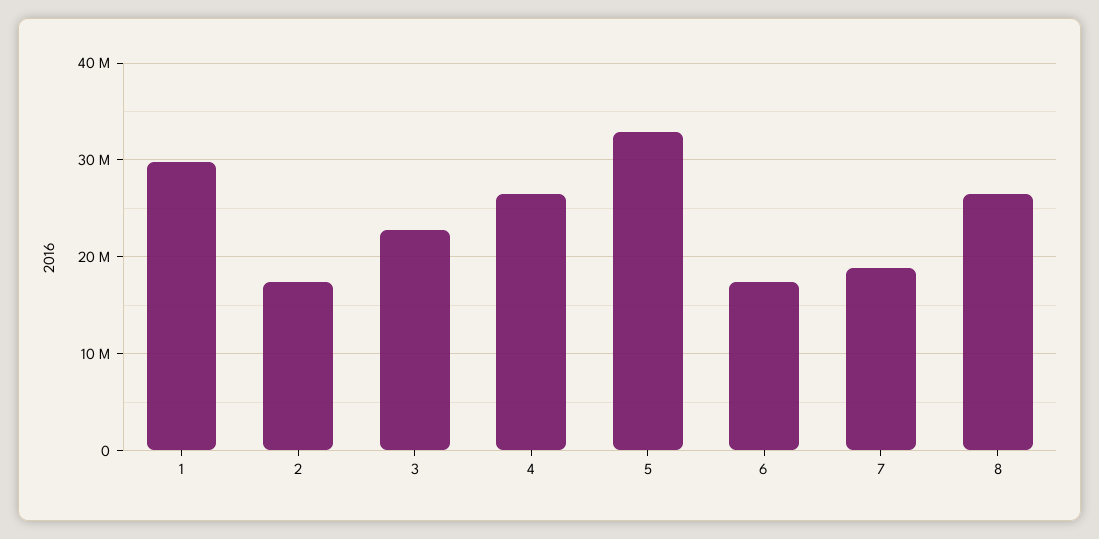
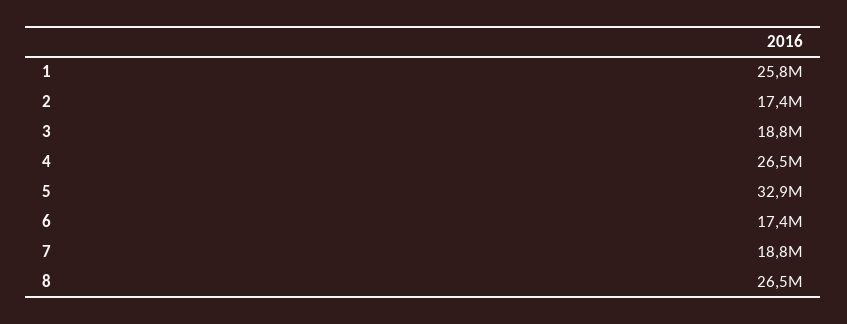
1: 30000000 -> 25800000
3: 23000000 -> 18800000

